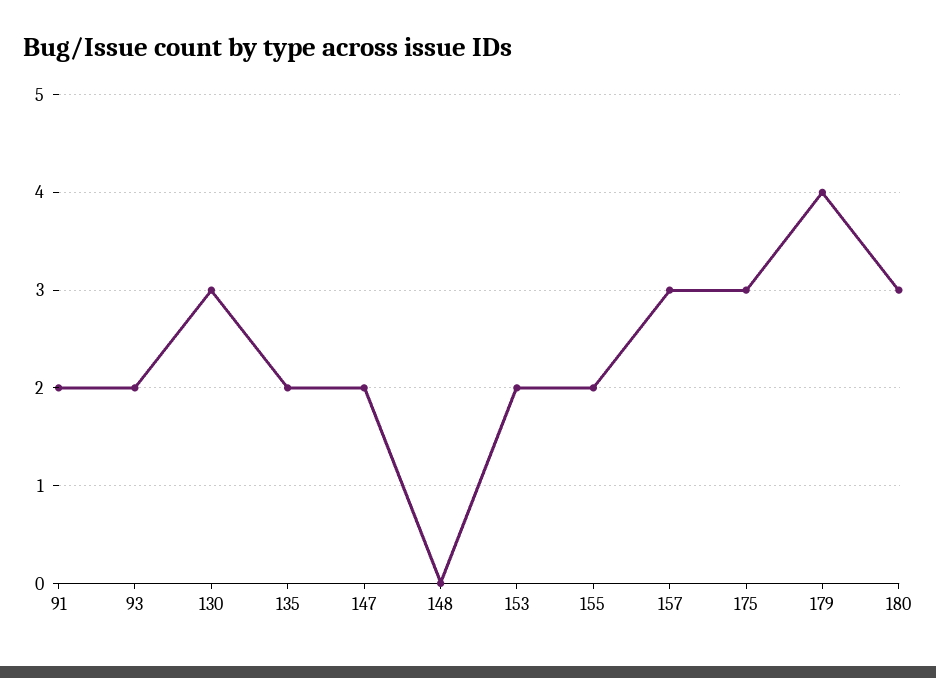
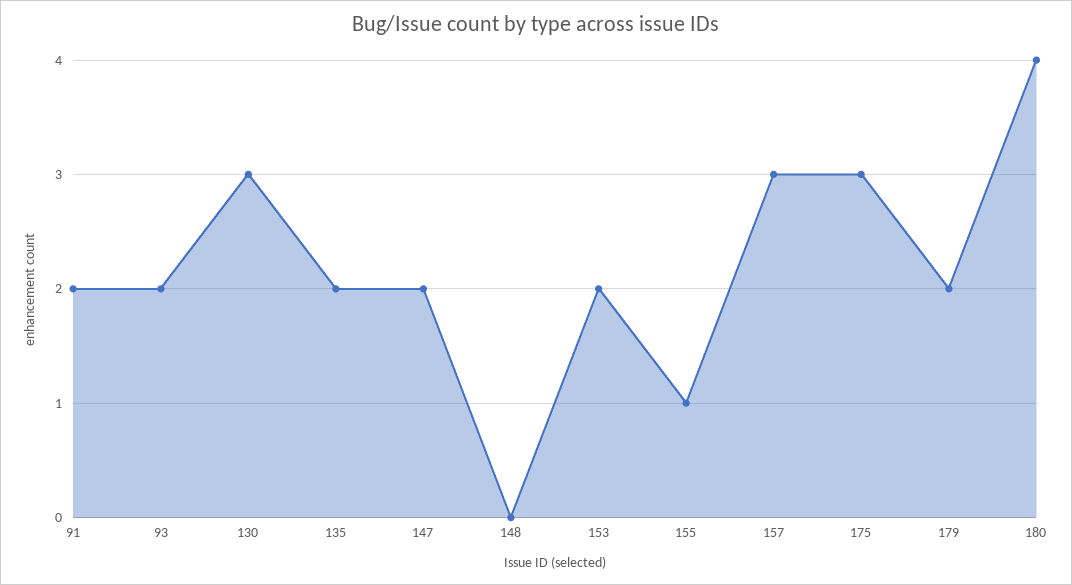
155: 2 -> 1
179: 4 -> 2
180: 3 -> 4

